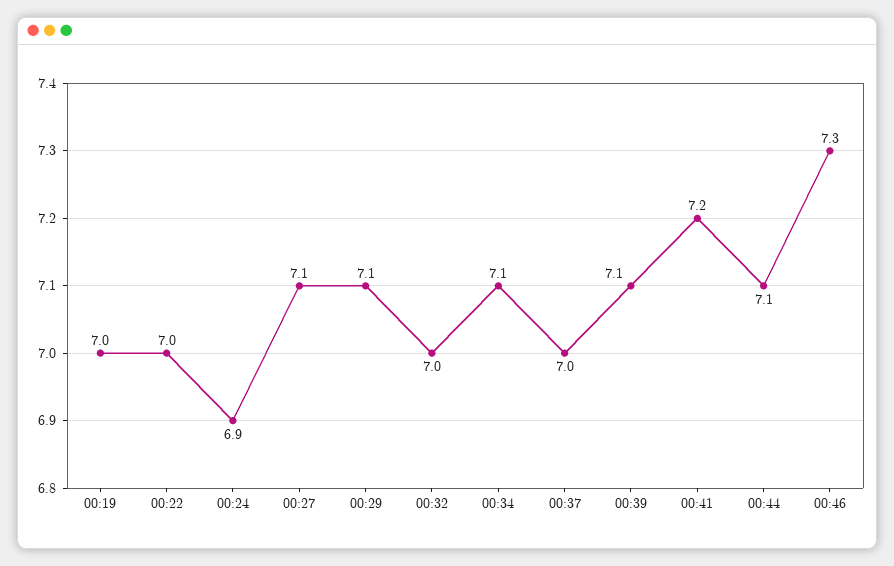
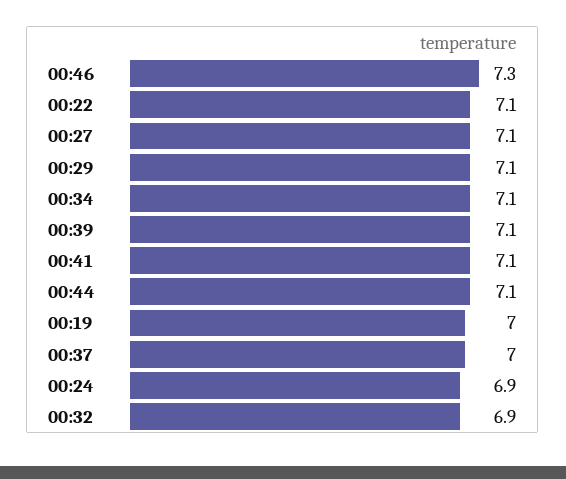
00:22: 7 -> 7.1
00:32: 7 -> 6.9
00:41: 7.2 -> 7.1

